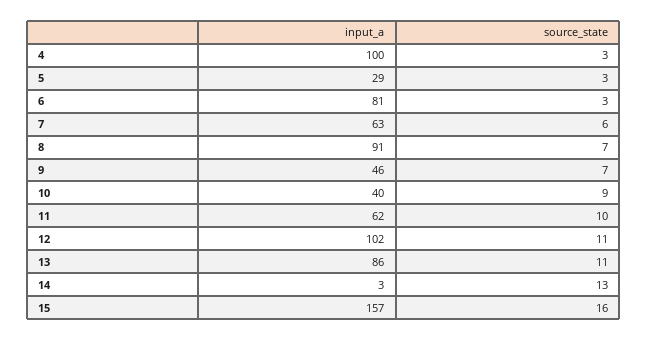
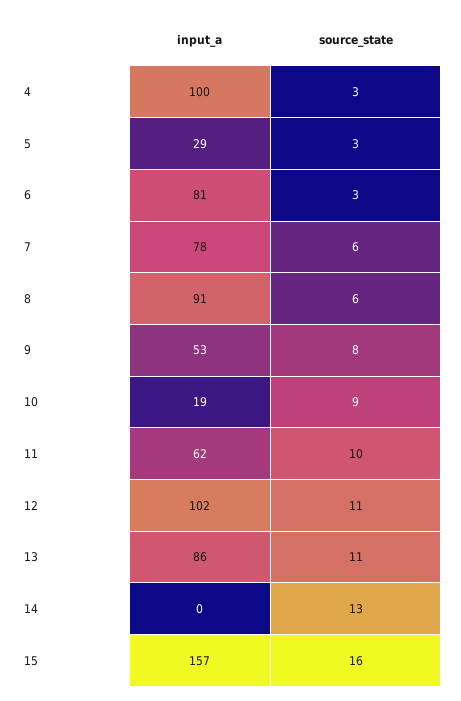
input_a, 7: 63 -> 78
source_state, 8: 7 -> 6
input_a, 9: 46 -> 53
source_state, 9: 7 -> 8
input_a, 10: 40 -> 19
input_a, 14: 3 -> 0

